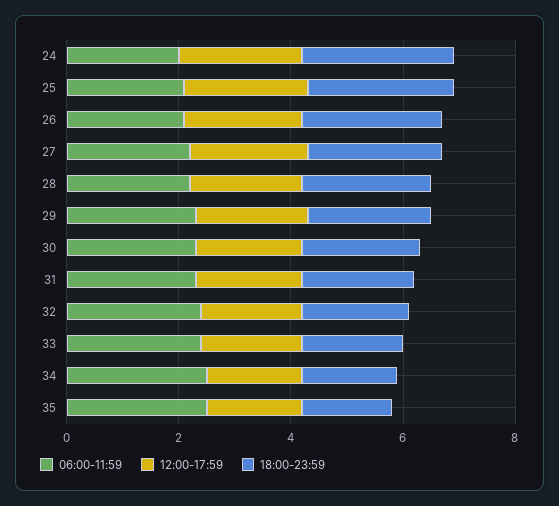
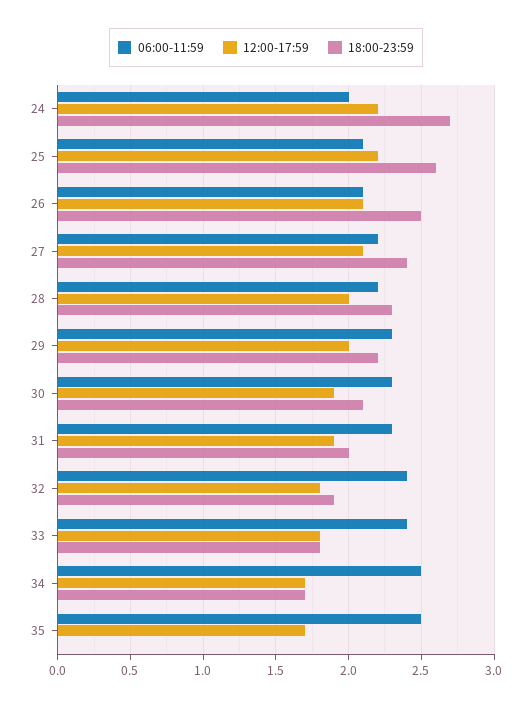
18:00-23:59, 35: 1.5 -> 0

